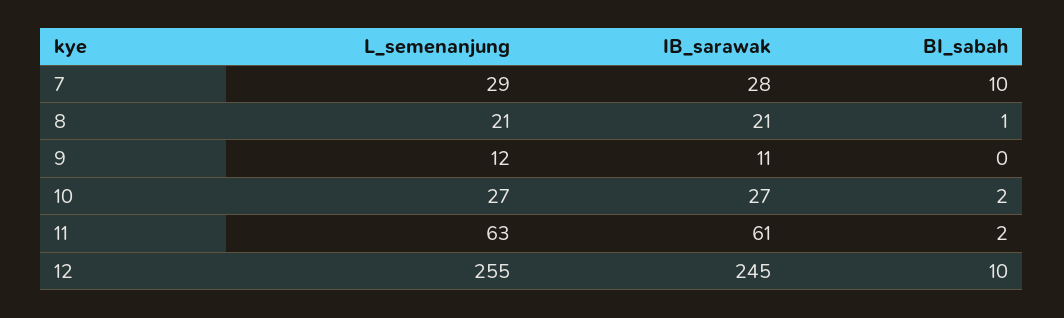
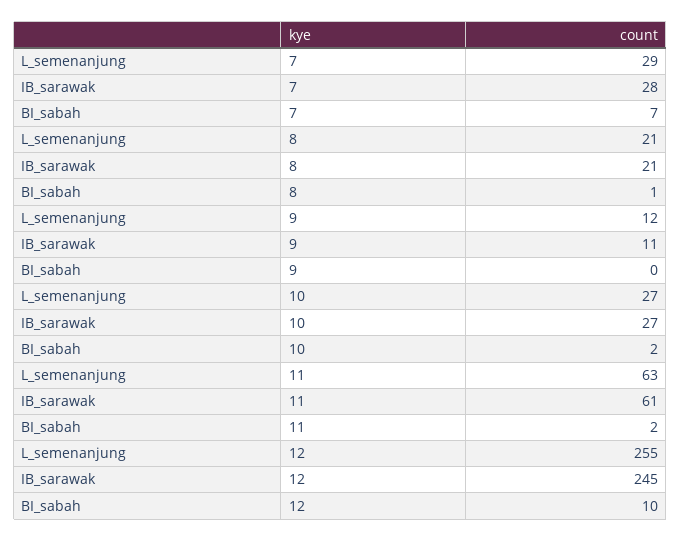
BI_sabah, 7: 10 -> 7

